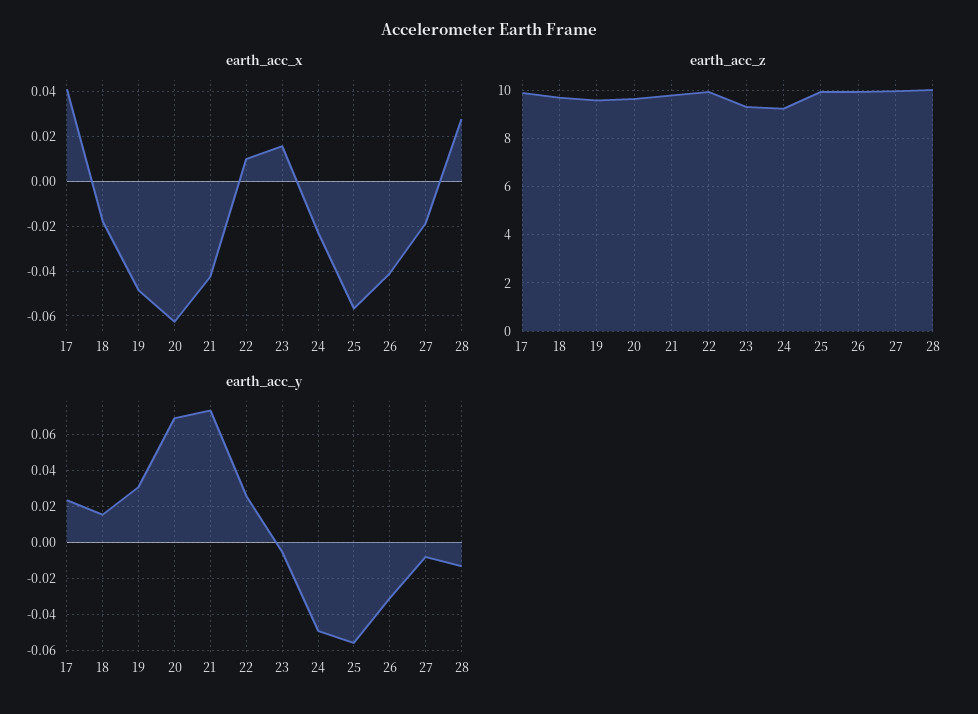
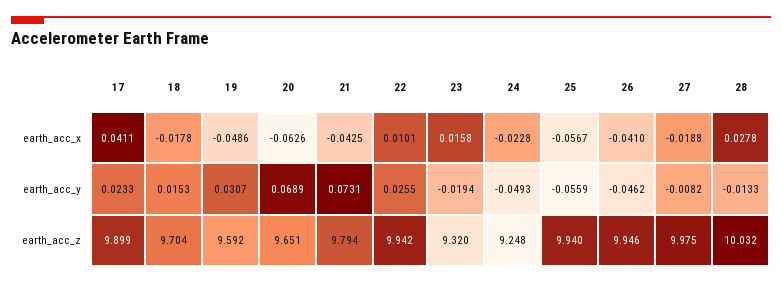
earth_acc_y, 23: -0.005 -> -0.0194
earth_acc_y, 26: -0.03 -> -0.0462

